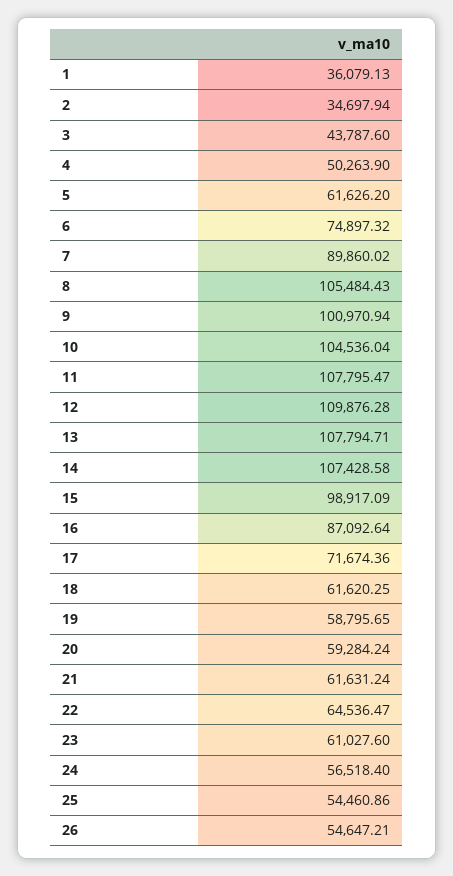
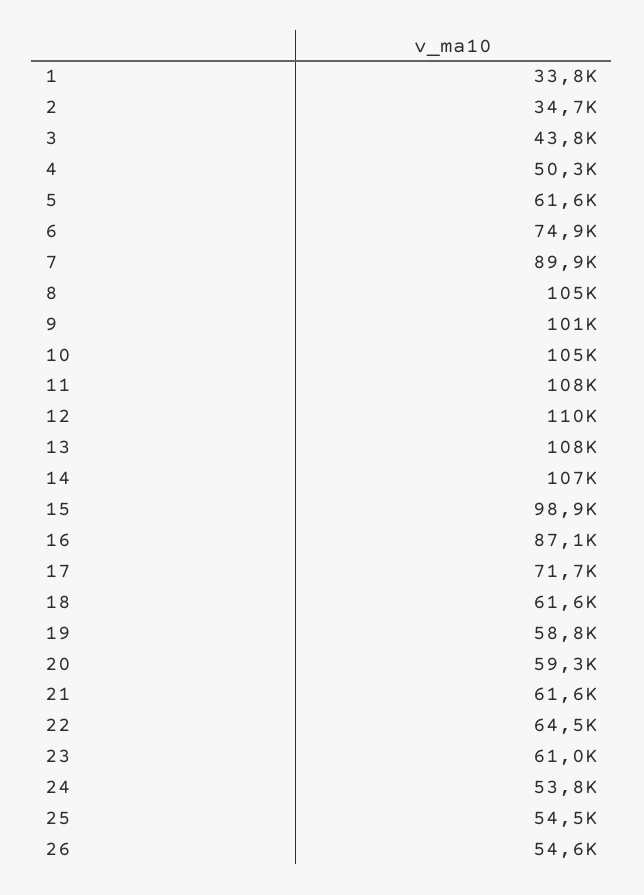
1: 36079.13 -> 33800
24: 56518.4 -> 53800

